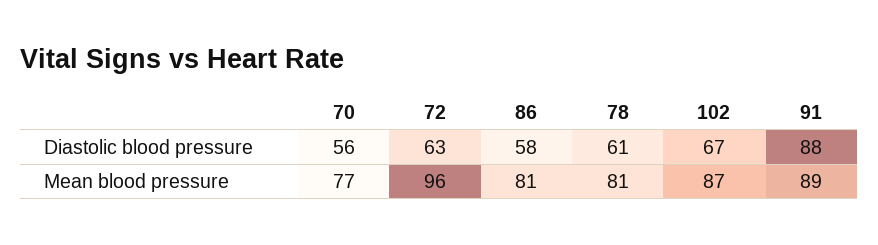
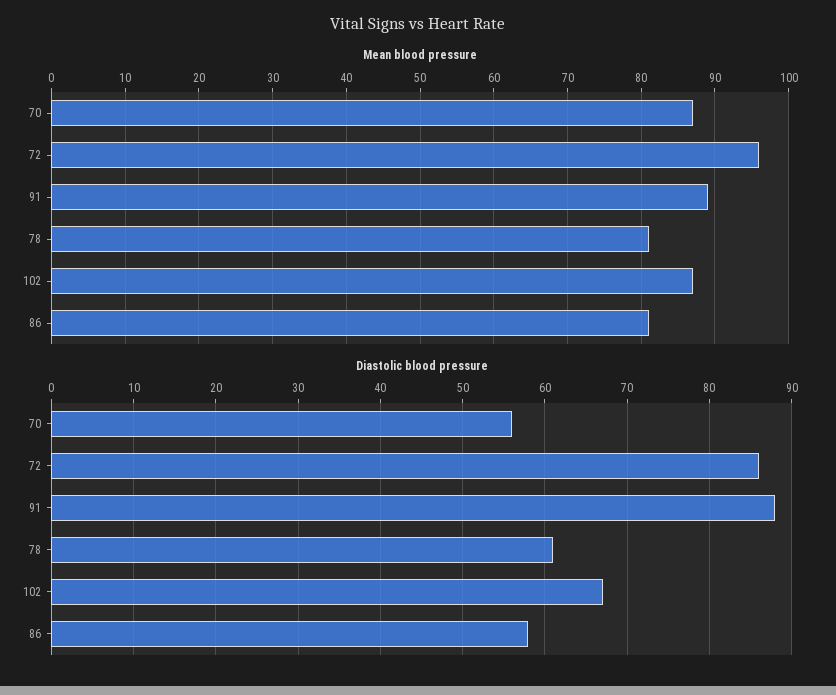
Diastolic blood pressure, 72: 63 -> 86
Mean blood pressure, 70: 77 -> 87

